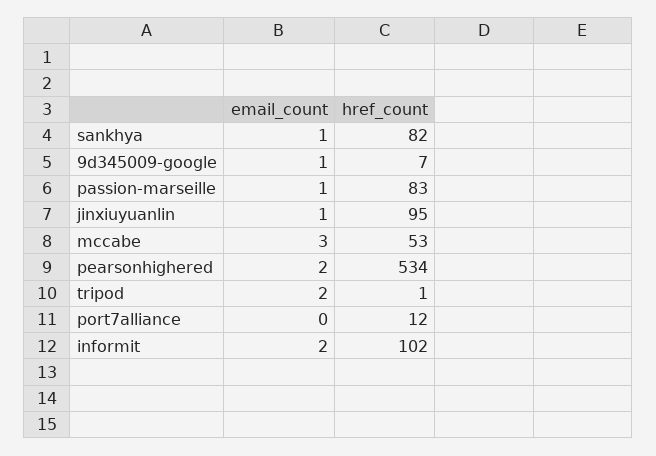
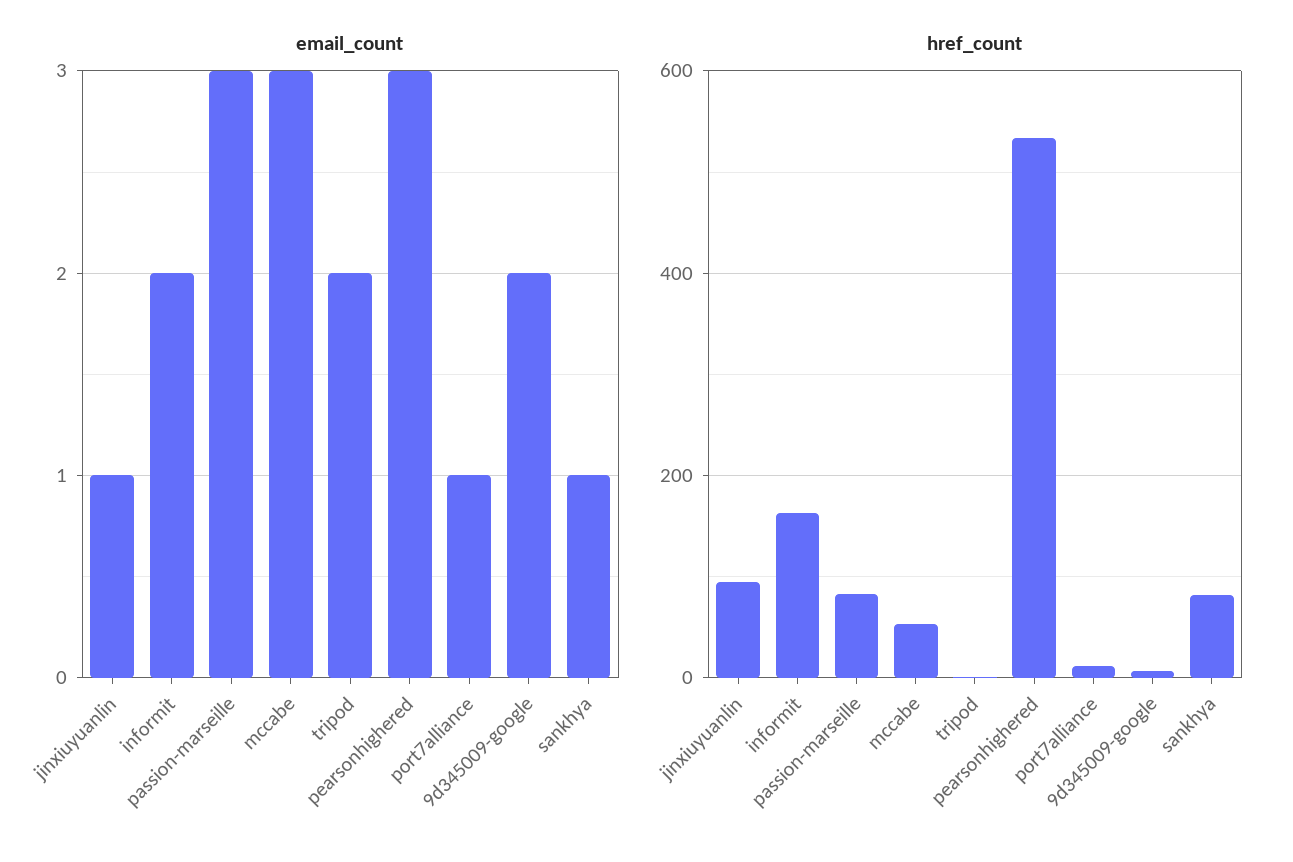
email_count, 9d345009-google: 1 -> 2
email_count, passion-marseille: 1 -> 3
email_count, pearsonhighered: 2 -> 3
email_count, port7alliance: 0 -> 1
href_count, informit: 102 -> 160

